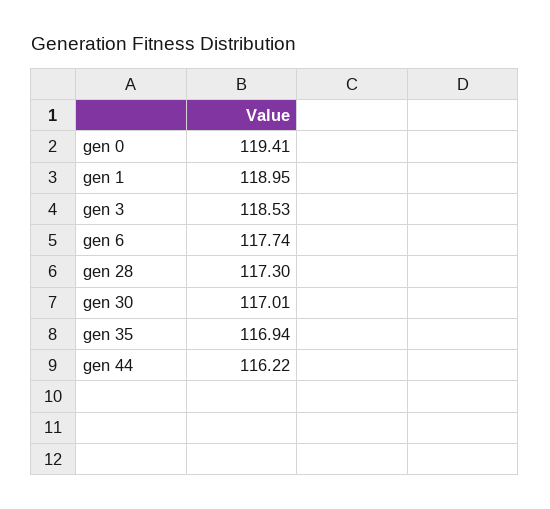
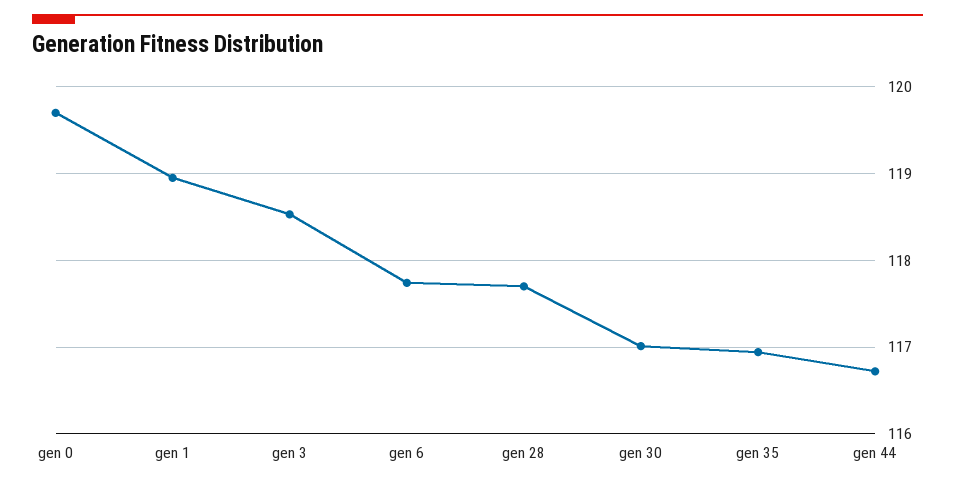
gen 0: 119.41 -> 119.7
gen 28: 117.3 -> 117.7
gen 44: 116.22 -> 116.7

